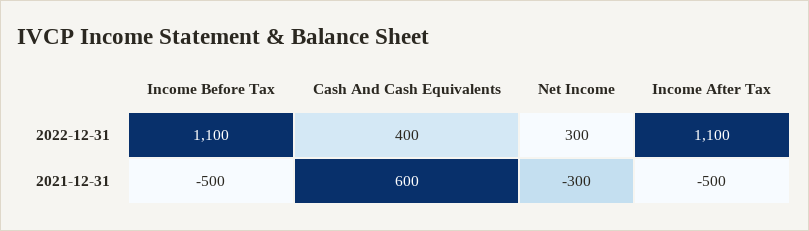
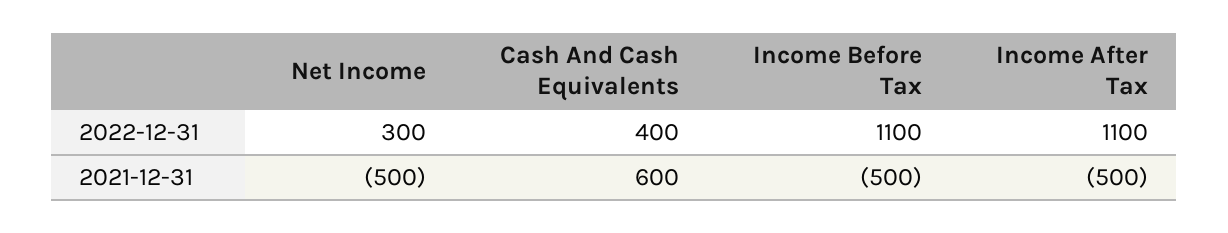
Net Income, 2021-12-31: -300 -> -500

